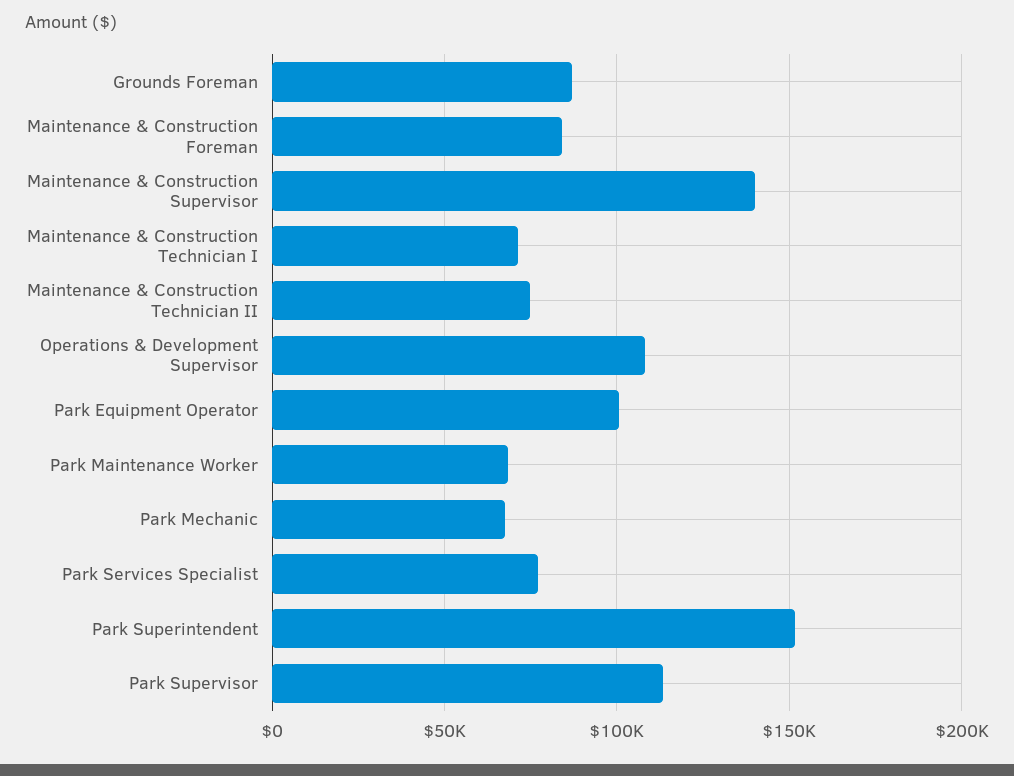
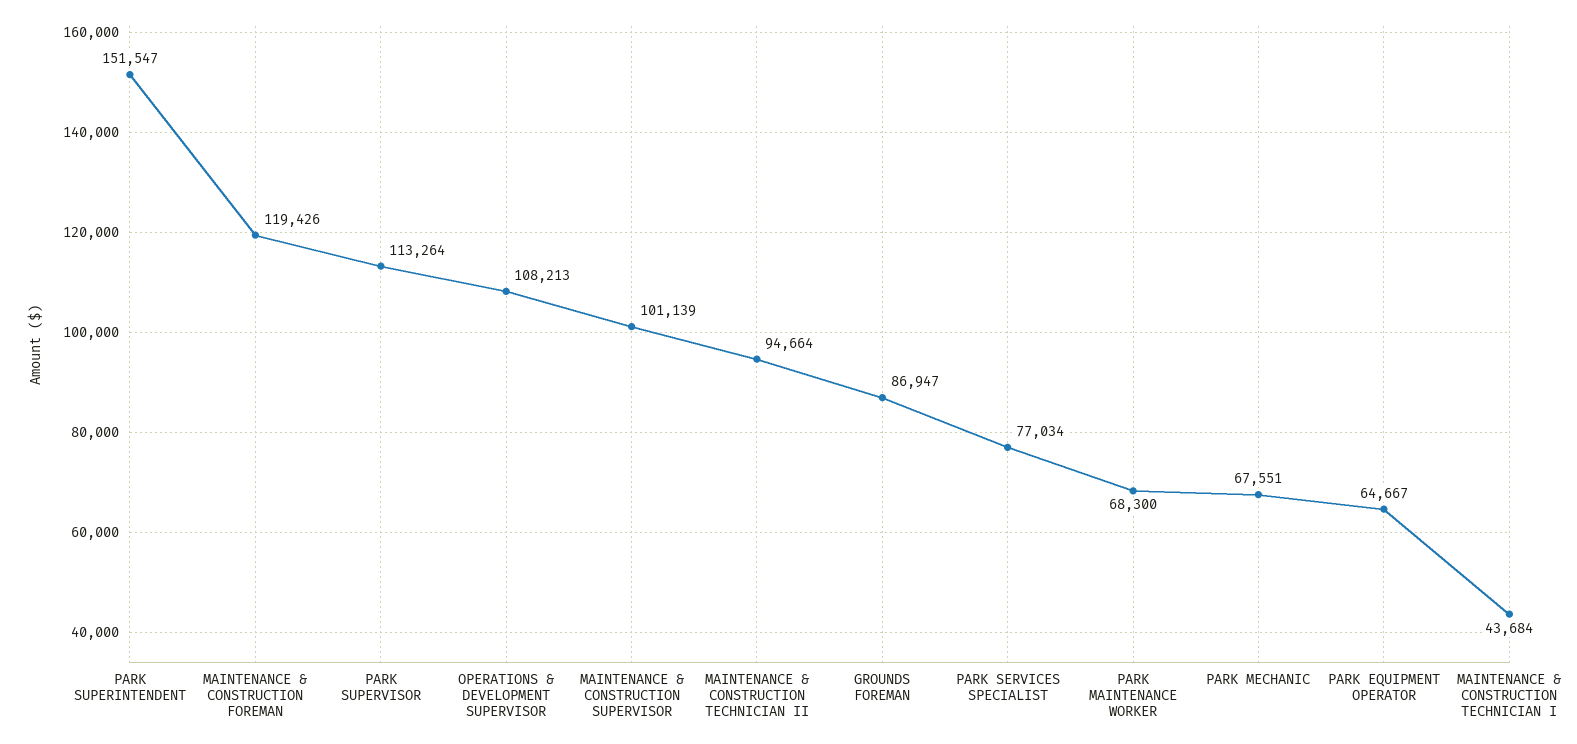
Maintenance & Construction Foreman: 85000 -> 119426
Maintenance & Construction Supervisor: 140000 -> 101139
Maintenance & Construction Technician I: 70000 -> 43684
Maintenance & Construction Technician II: 75000 -> 94664
Park Equipment Operator: 100000 -> 64667

